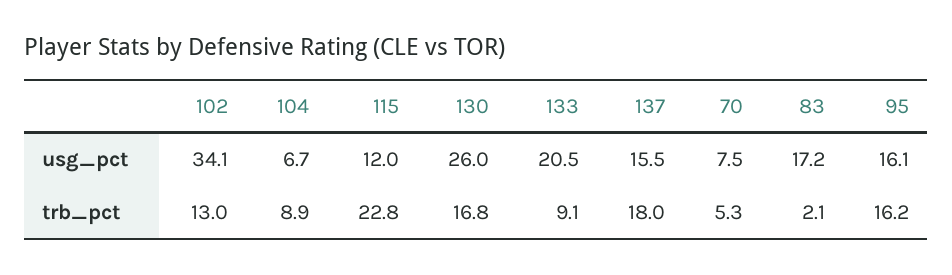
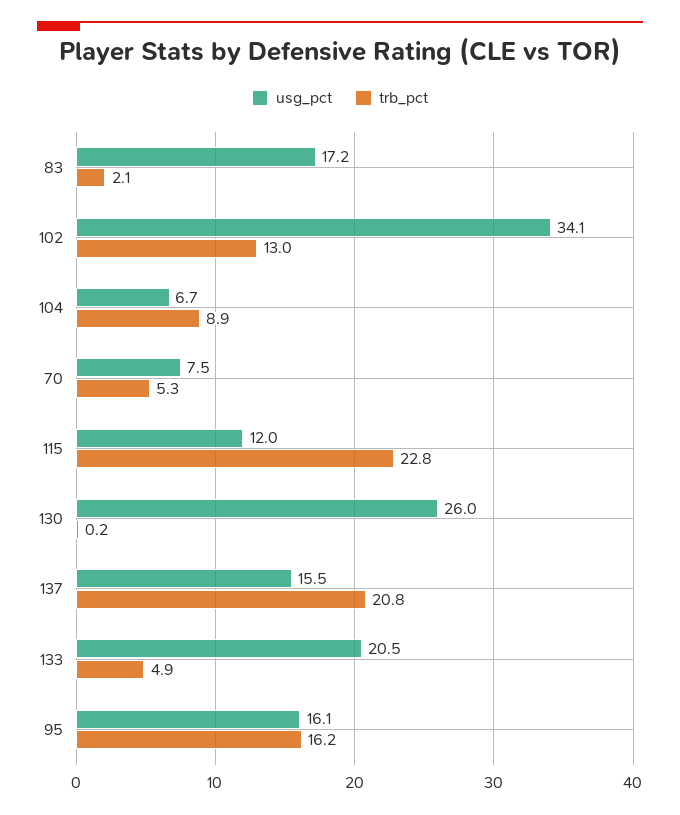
trb_pct, 130: 16.8 -> 0.2
trb_pct, 133: 9.1 -> 4.9
trb_pct, 137: 18 -> 20.8

